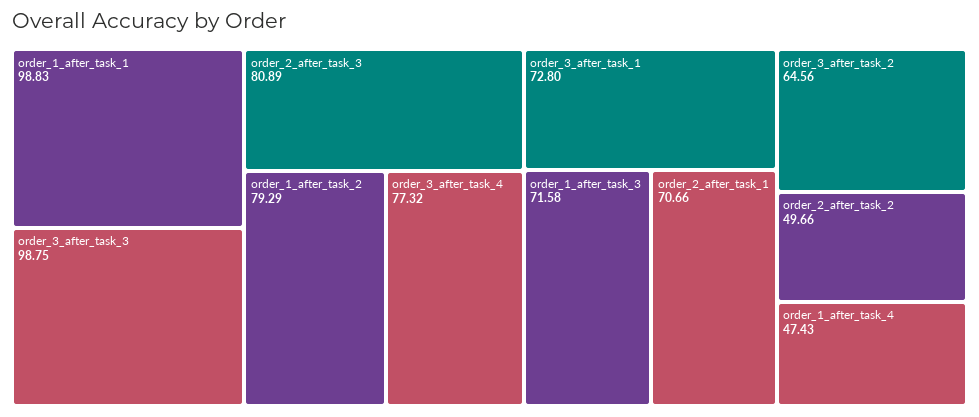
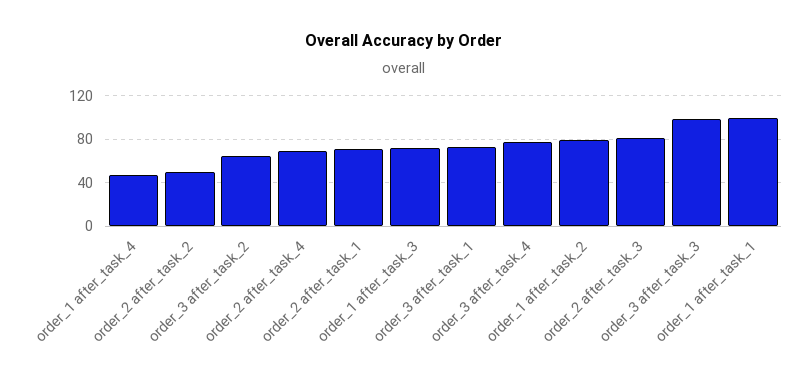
order_2 after_task_4: none -> 70

